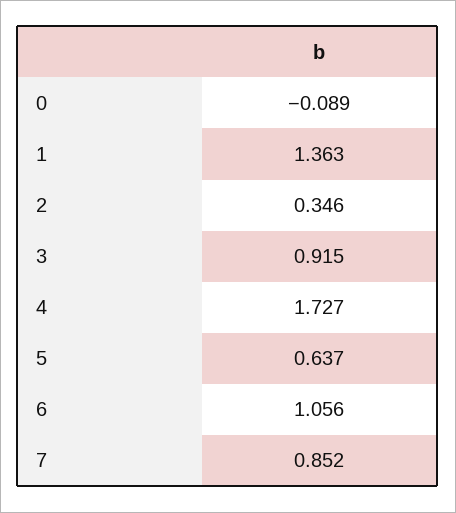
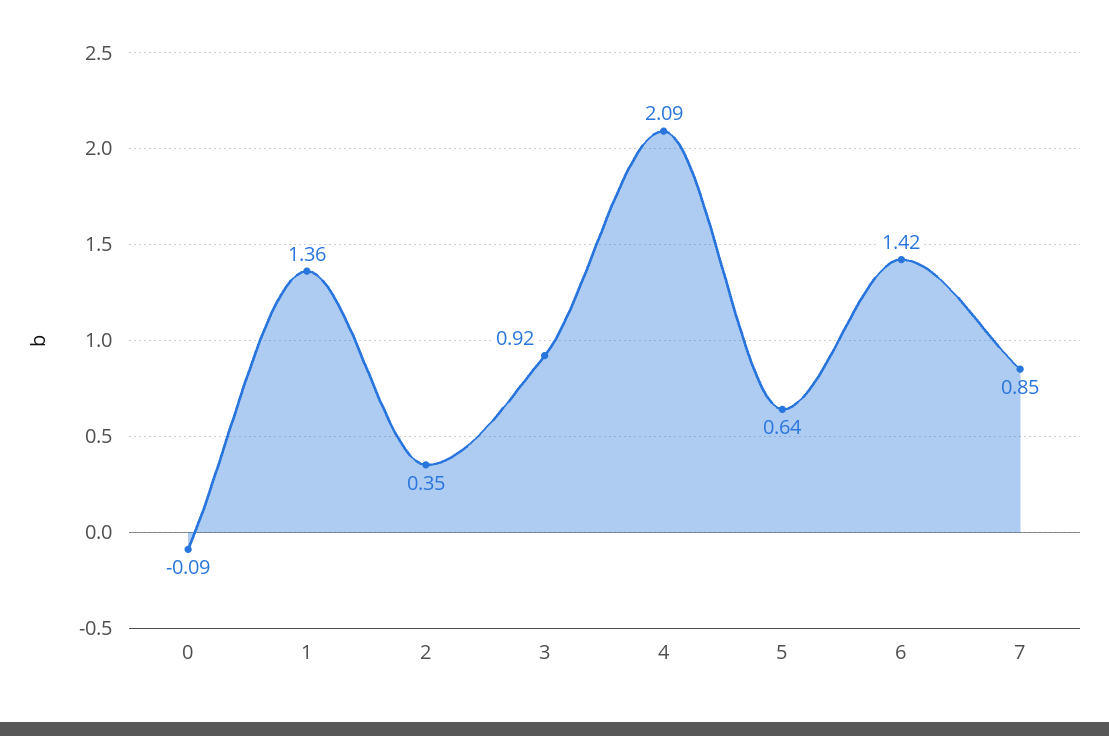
4: 1.727 -> 2.09
6: 1.056 -> 1.42

